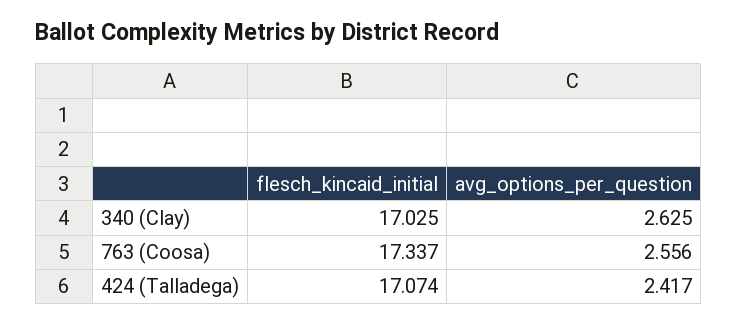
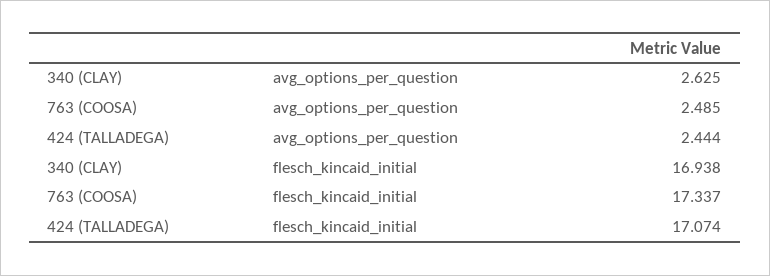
flesch_kincaid_initial, 340 (Clay): 17.025 -> 16.938
avg_options_per_question, 763 (Coosa): 2.556 -> 2.485
avg_options_per_question, 424 (Talladega): 2.417 -> 2.444

